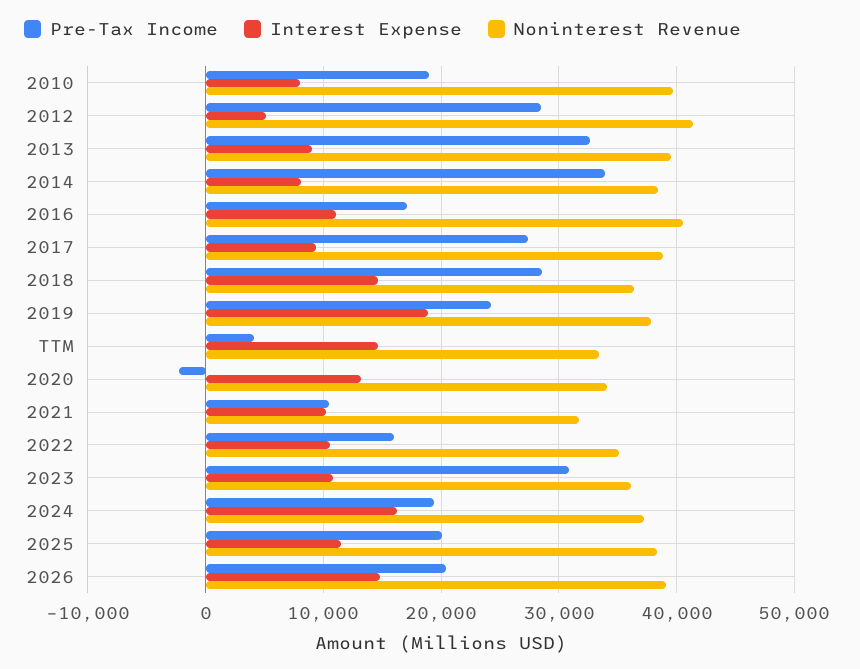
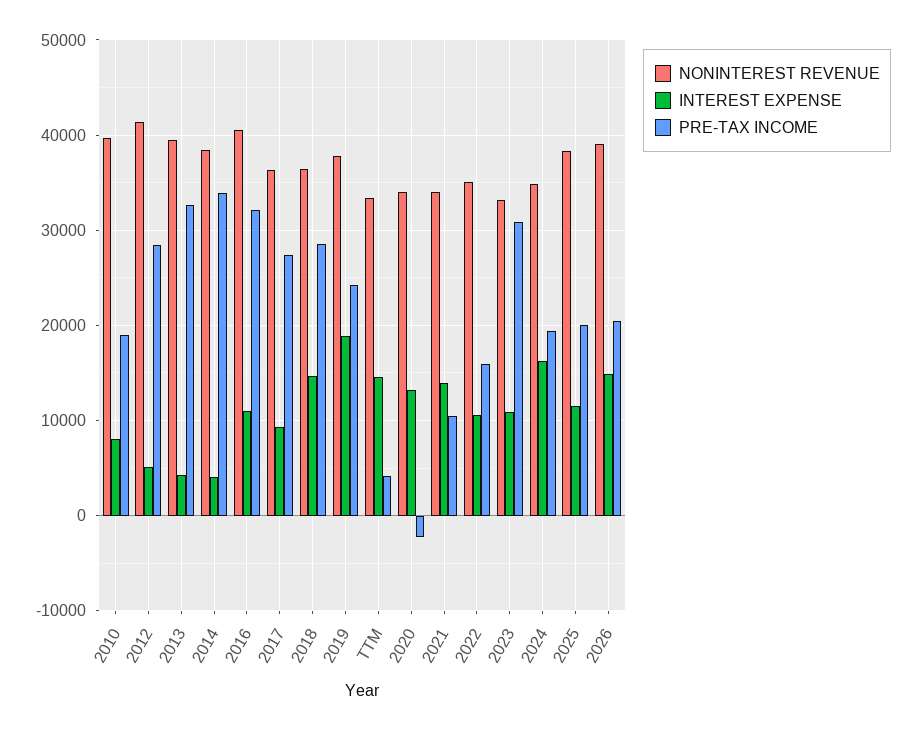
Interest Expense, 2013: 9000 -> 4000
Interest Expense, 2014: 8000 -> 4000
Pre-Tax Income, 2016: 17000 -> 32000
Noninterest Revenue, 2017: 39000 -> 36000
Interest Expense, 2021: 10000 -> 14000
Noninterest Revenue, 2021: 32000 -> 34000
Noninterest Revenue, 2023: 36000 -> 33000
Noninterest Revenue, 2024: 37000 -> 35000

